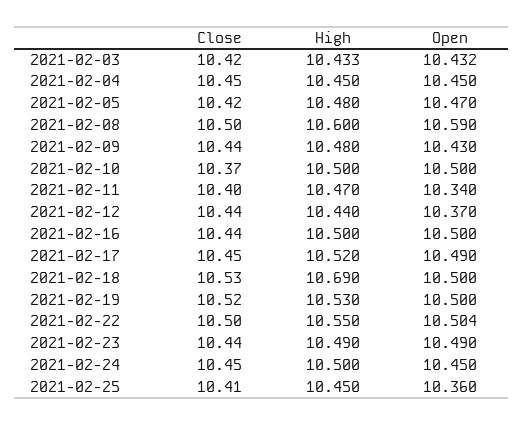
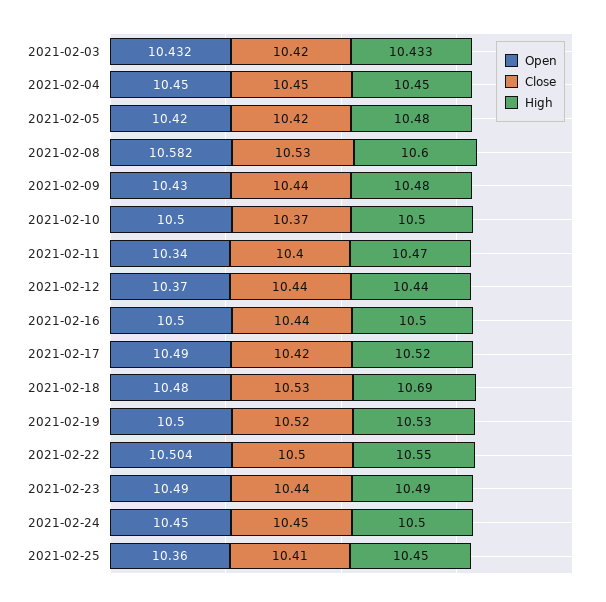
Open, 2021-02-05: 10.47 -> 10.42
Close, 2021-02-08: 10.5 -> 10.53
Open, 2021-02-08: 10.59 -> 10.582
Close, 2021-02-17: 10.45 -> 10.42
Open, 2021-02-18: 10.5 -> 10.48

